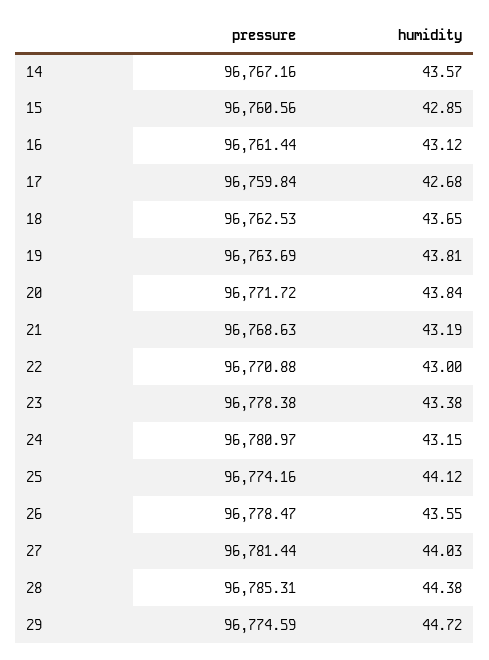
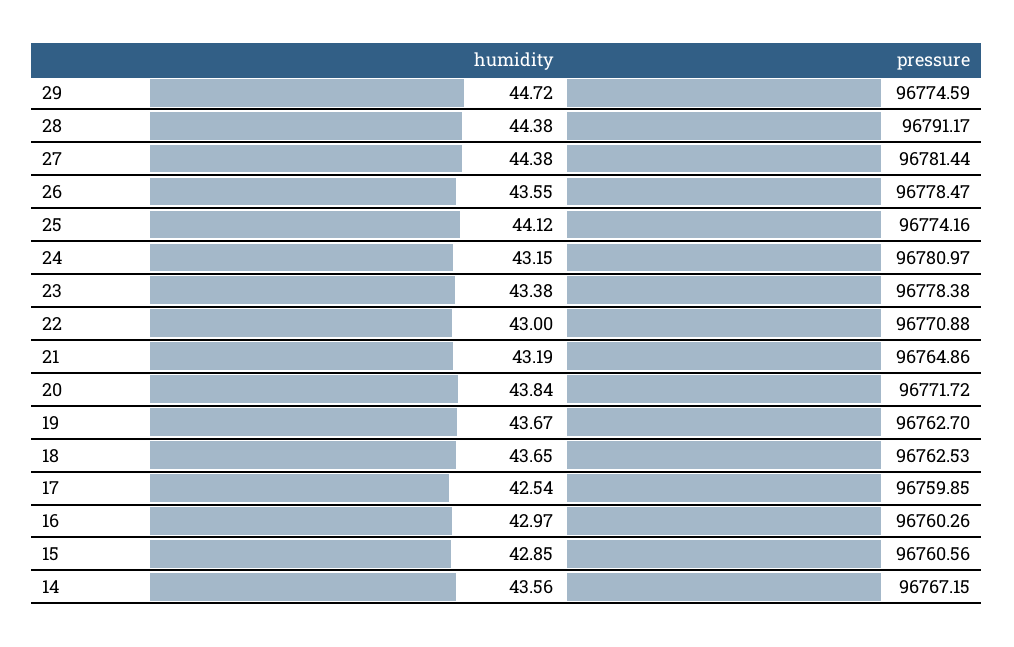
pressure, 14: 96767.16 -> 96767.15
humidity, 14: 43.57 -> 43.56
pressure, 16: 96761.44 -> 96760.26
humidity, 16: 43.12 -> 42.97
pressure, 17: 96759.84 -> 96759.85
humidity, 17: 42.68 -> 42.54
pressure, 19: 96763.69 -> 96762.7
humidity, 19: 43.81 -> 43.67
pressure, 21: 96768.63 -> 96764.86
humidity, 27: 44.03 -> 44.38
pressure, 28: 96785.31 -> 96791.17

